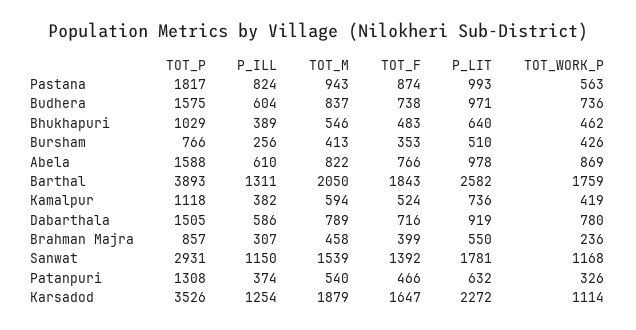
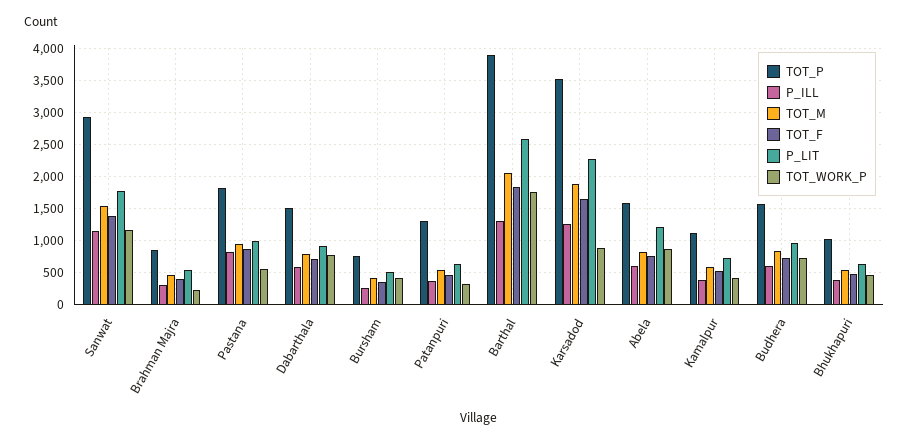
P_LIT, Abela: 978 -> 1200
TOT_WORK_P, Karsadod: 1114 -> 900

